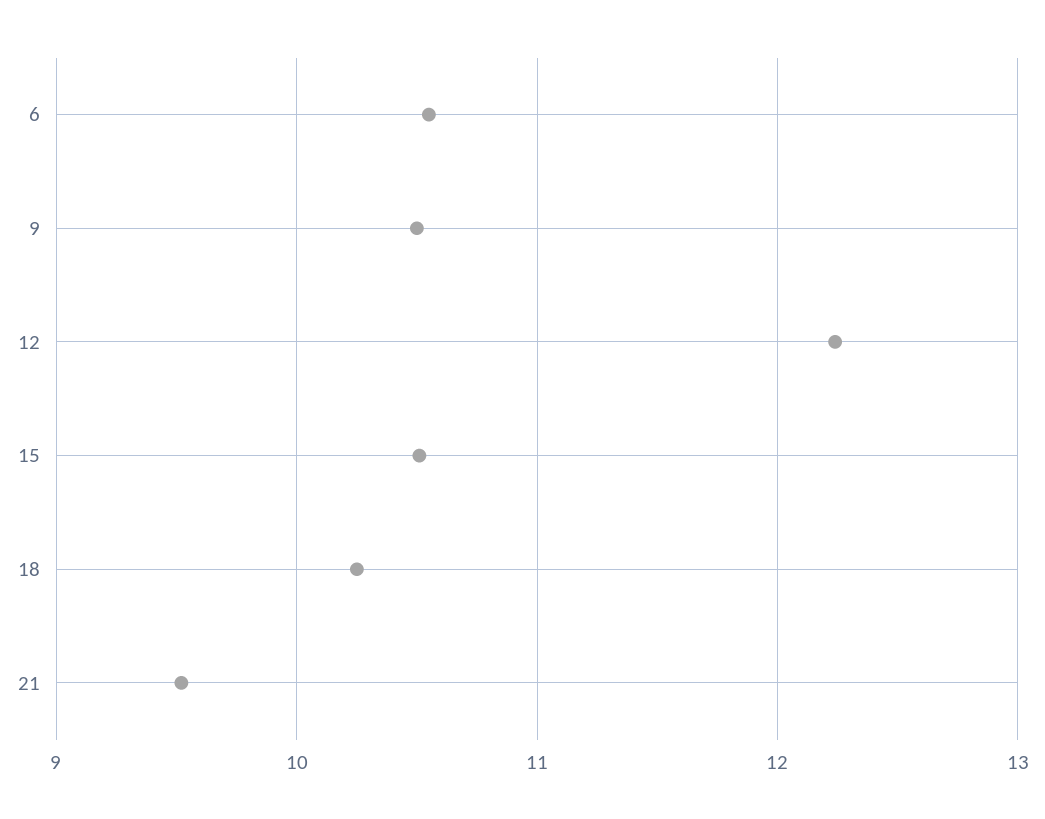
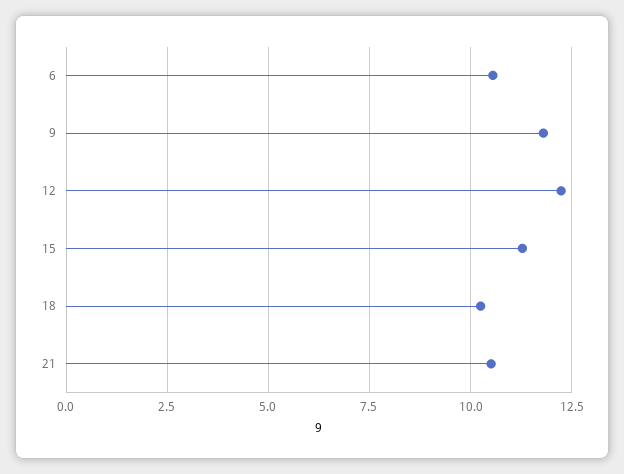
9: 10.5 -> 11.75
15: 10.5 -> 11.25
21: 9.5 -> 10.5

